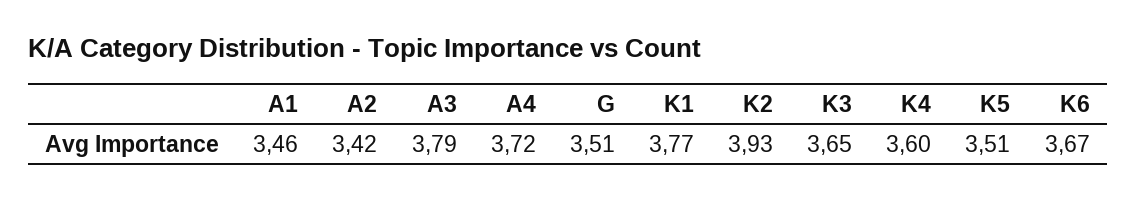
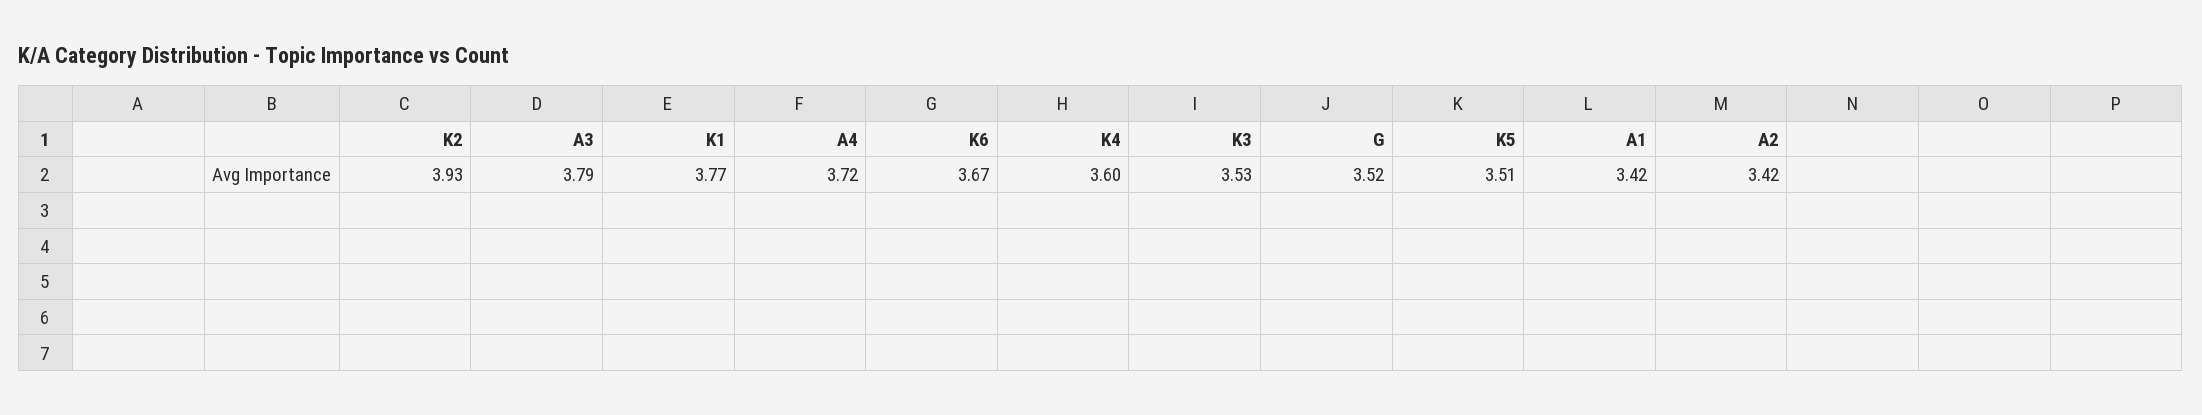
A1: 3.46 -> 3.42
G: 3.51 -> 3.52
K3: 3.65 -> 3.53

